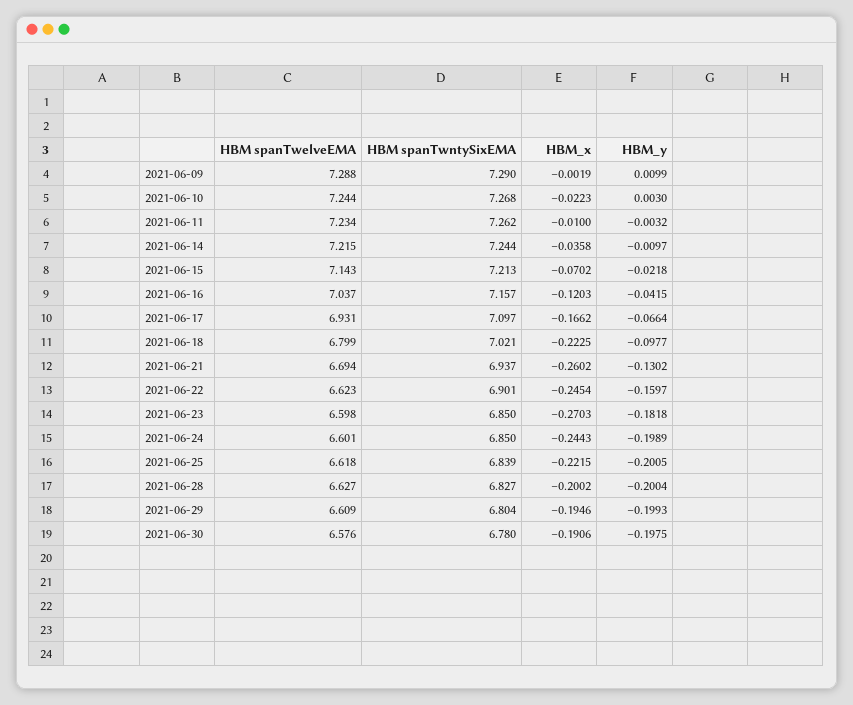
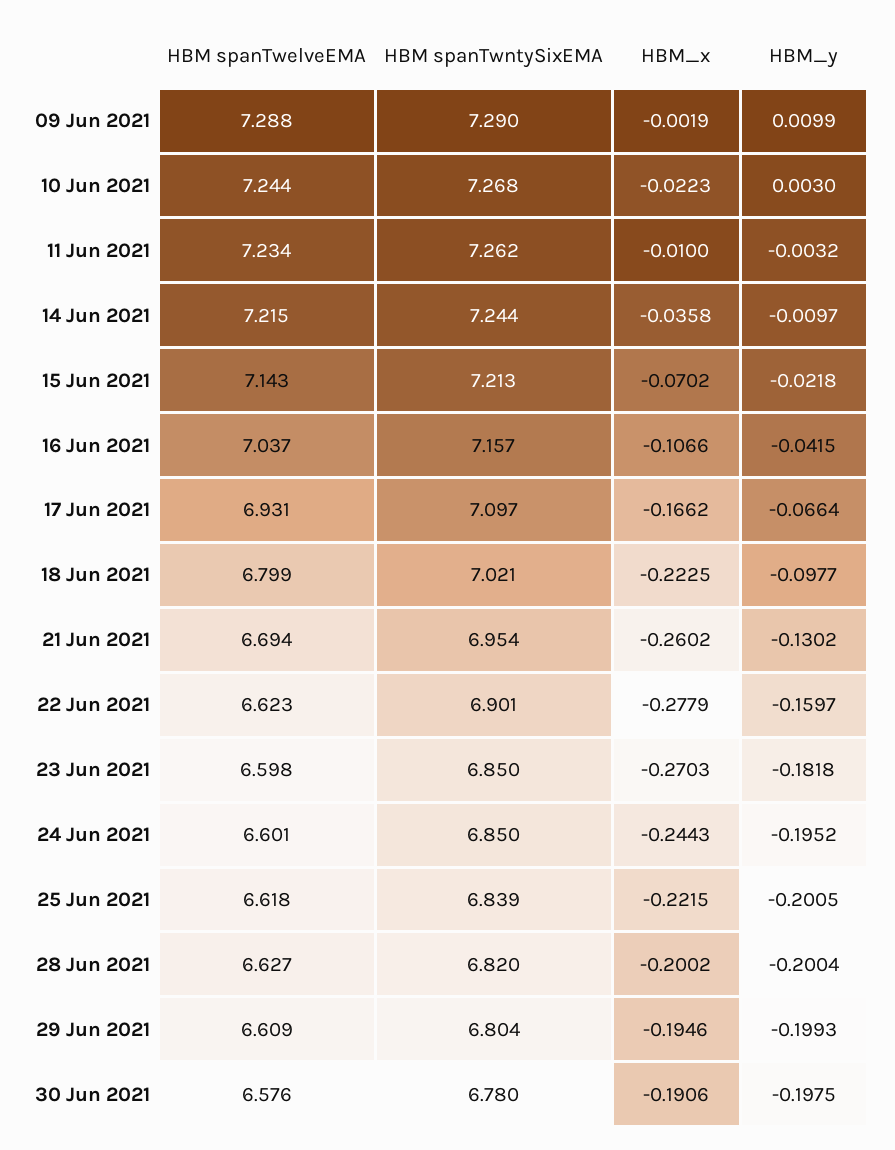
HBM_x, 2021-06-16: -0.1203 -> -0.1066
HBM spanTwntySixEMA, 2021-06-21: 6.937 -> 6.954
HBM_x, 2021-06-22: -0.2454 -> -0.2779
HBM_y, 2021-06-24: -0.1989 -> -0.1952
HBM spanTwntySixEMA, 2021-06-28: 6.827 -> 6.82

